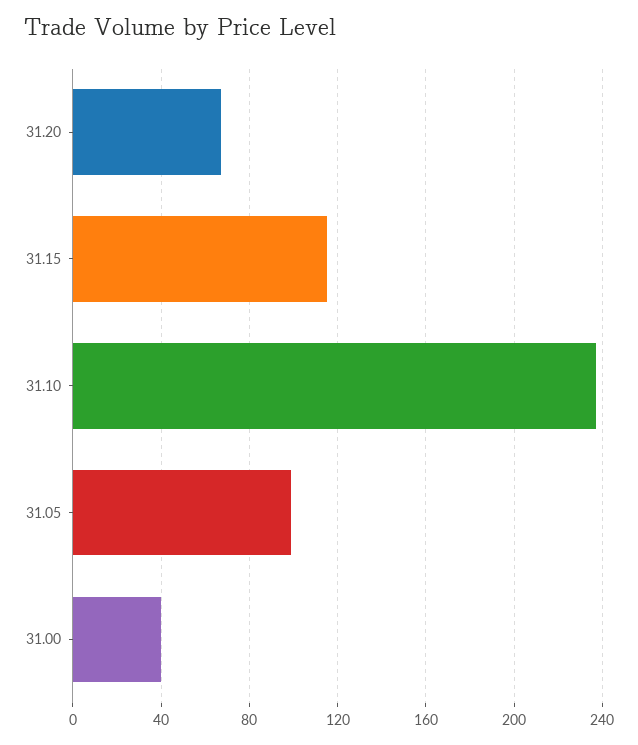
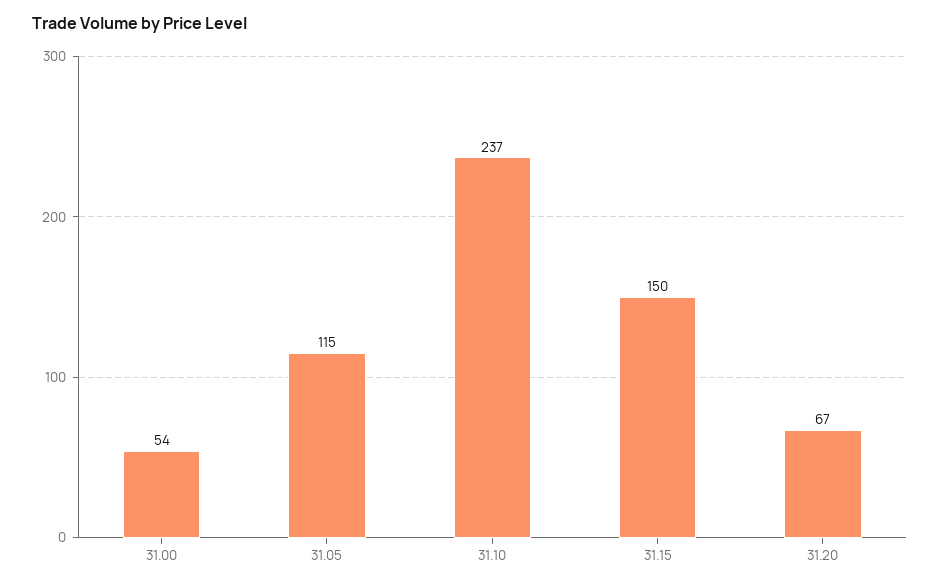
31.15: 115 -> 150
31.05: 100 -> 115
31.00: 40 -> 54

